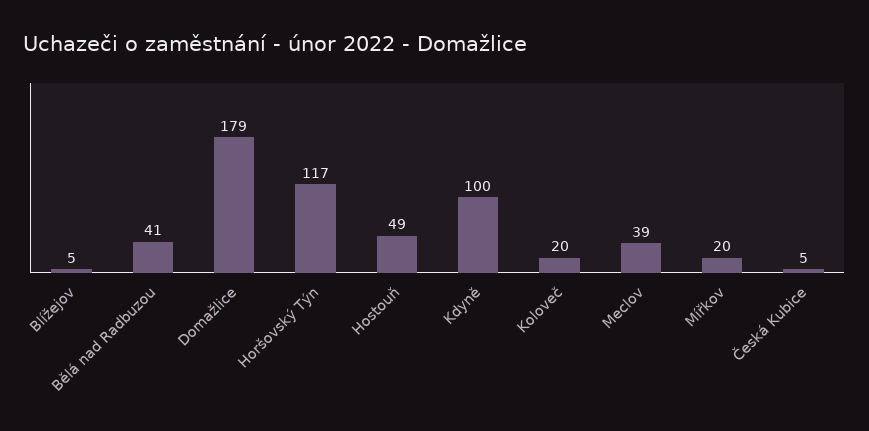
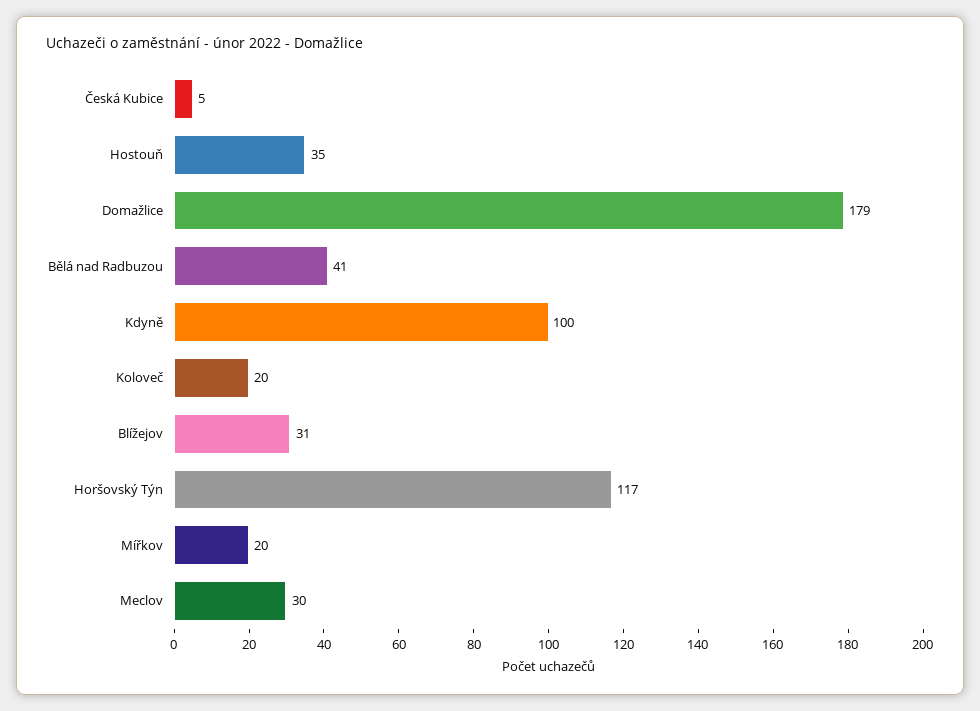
Blížejov: 5 -> 31
Hostouň: 49 -> 35
Meclov: 39 -> 30

